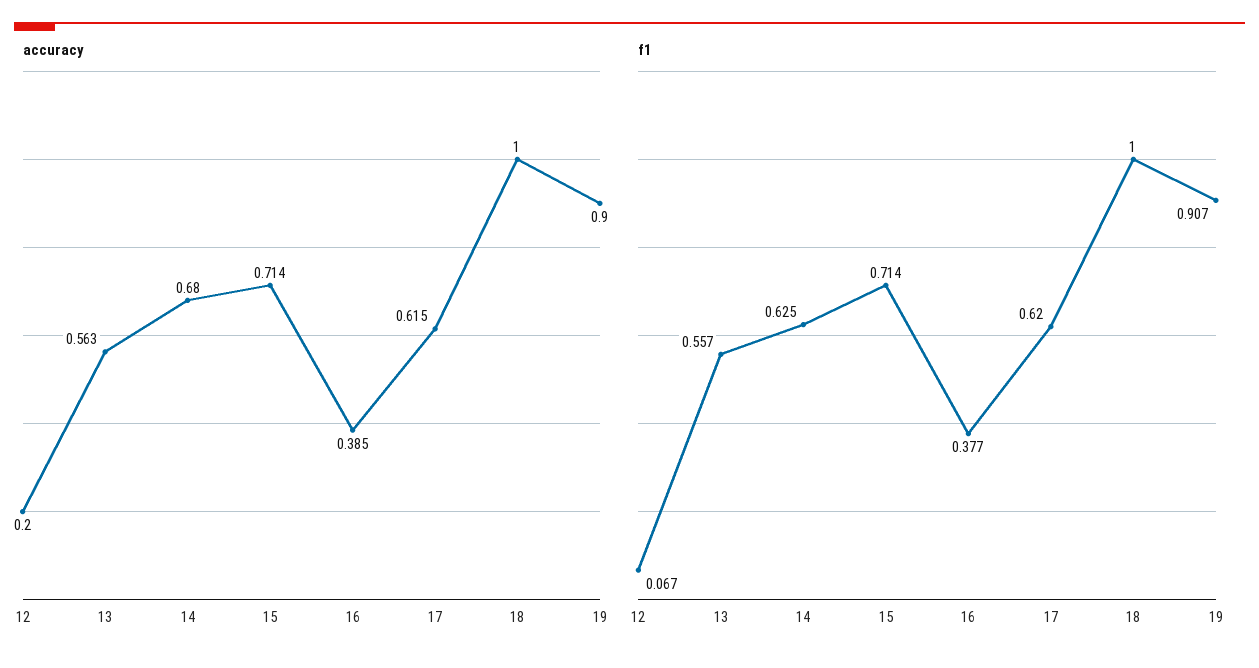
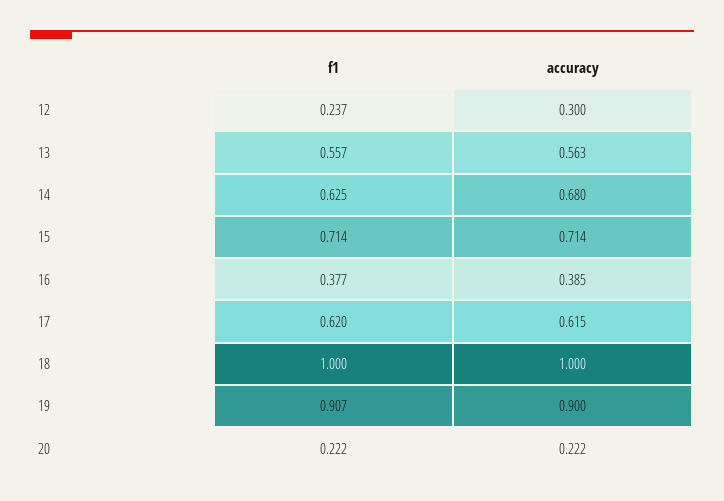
accuracy, 12: 0.2 -> 0.3
f1, 12: 0.067 -> 0.237
f1, 20: none -> 0.222
accuracy, 20: none -> 0.222

